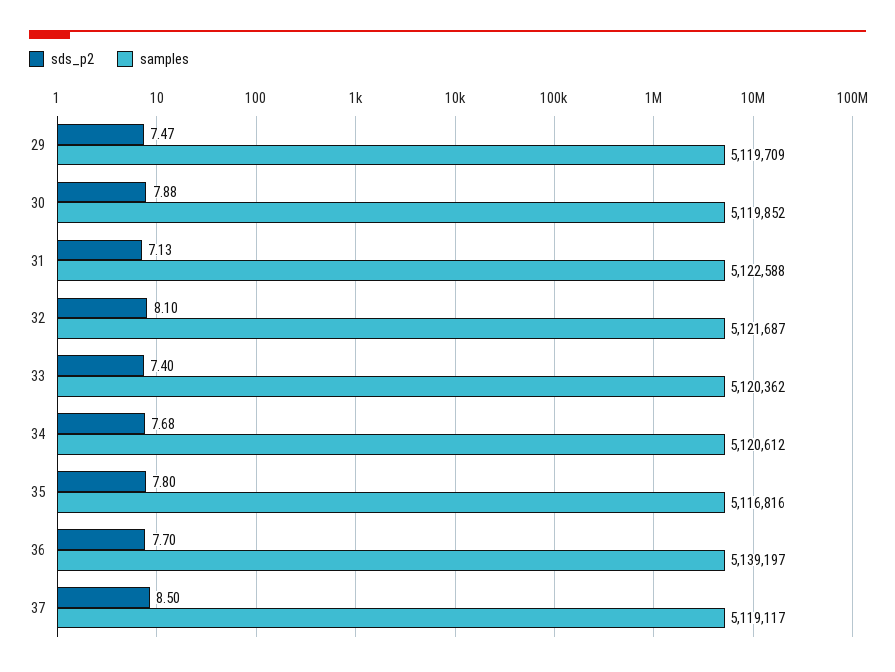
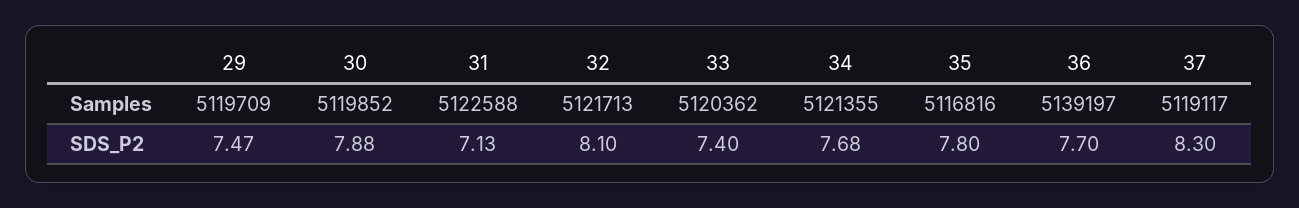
samples, 32: 5121687 -> 5121713
samples, 34: 5120612 -> 5121355
sds_p2, 37: 8.5 -> 8.3

